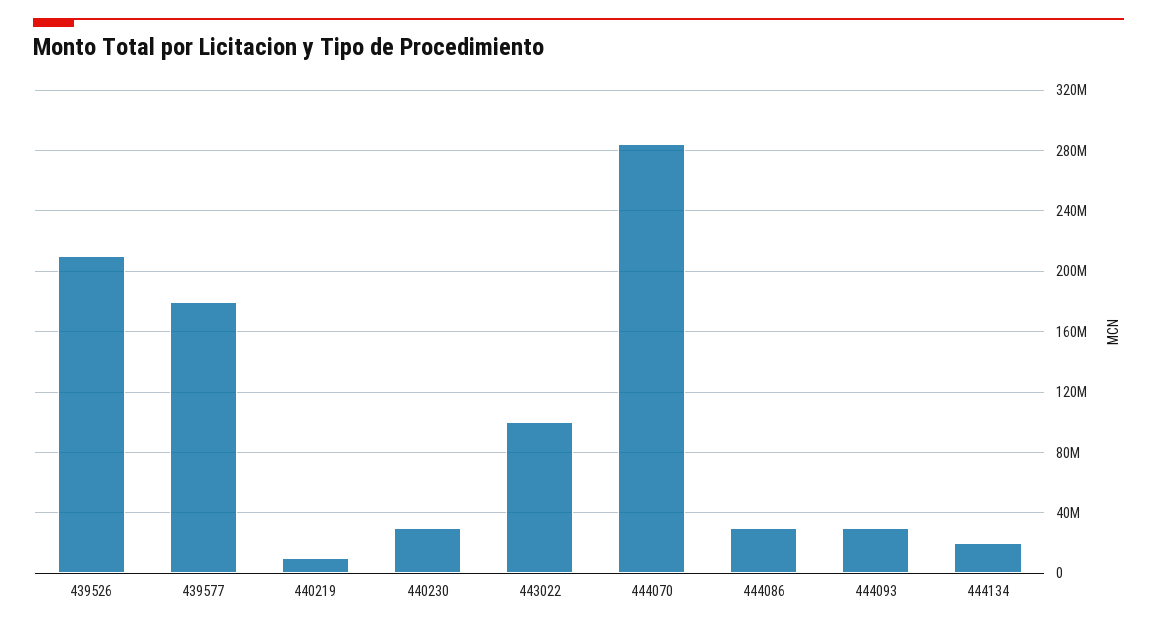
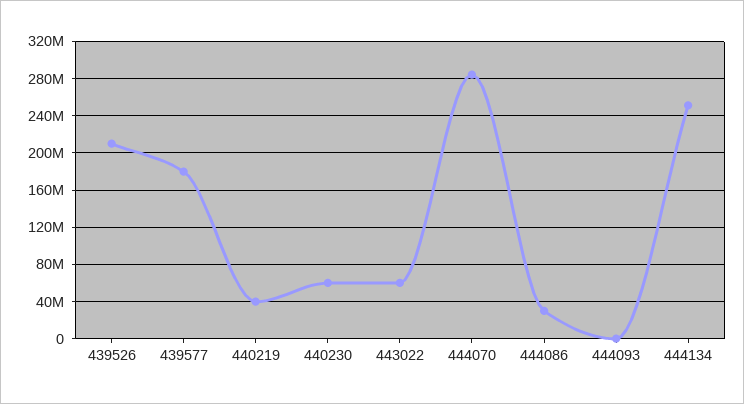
440219: 10000000 -> 40000000
440230: 30000000 -> 60000000
443022: 100000000 -> 60000000
444093: 30000000 -> 0
444134: 20000000 -> 250000000

